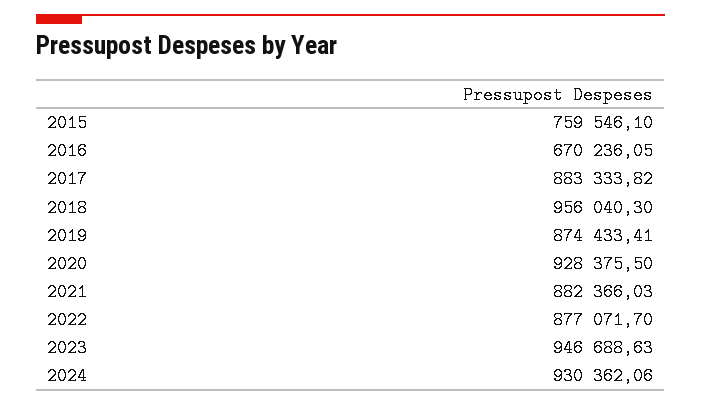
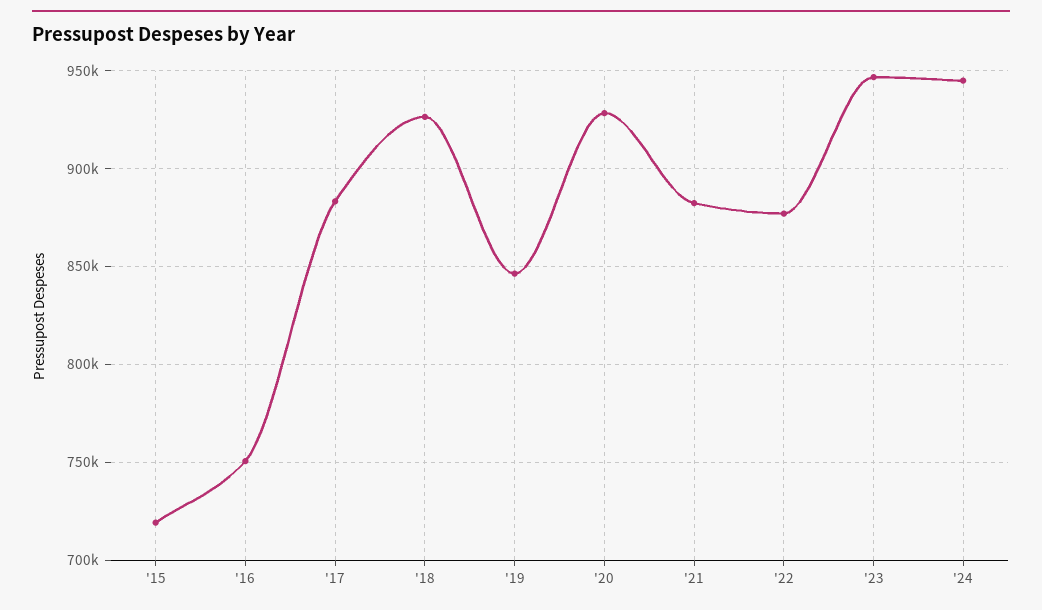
2015: 759546.1 -> 720000
2016: 670236.05 -> 750000
2018: 956040.3 -> 925000
2019: 874433.41 -> 845000
2024: 930362.06 -> 945000

